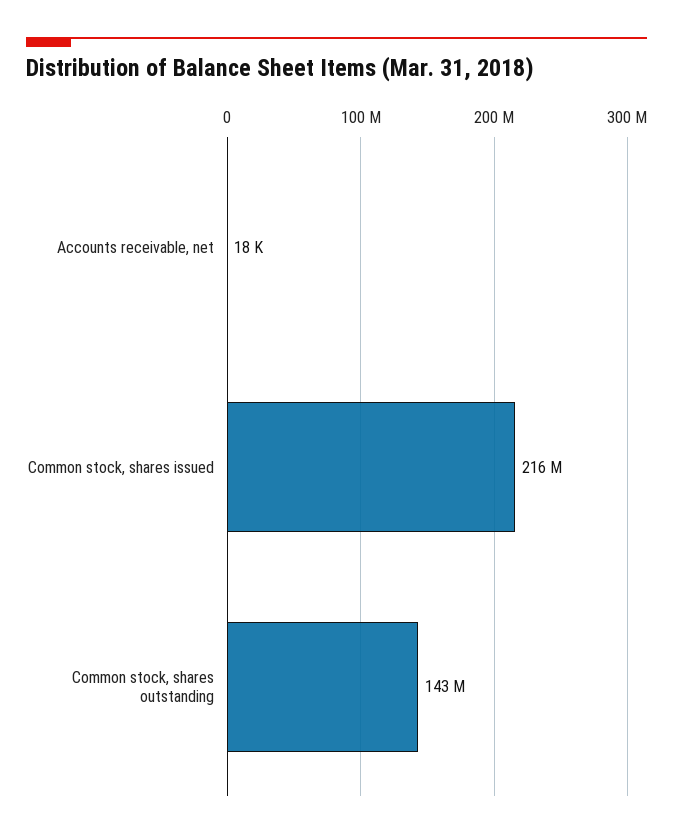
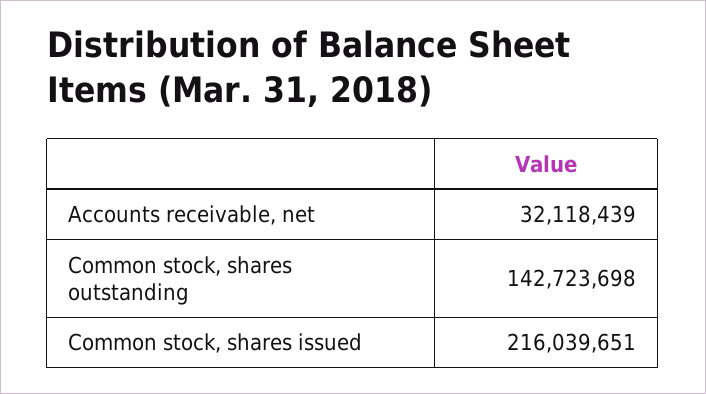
Accounts receivable, net: 18000 -> 32118439

